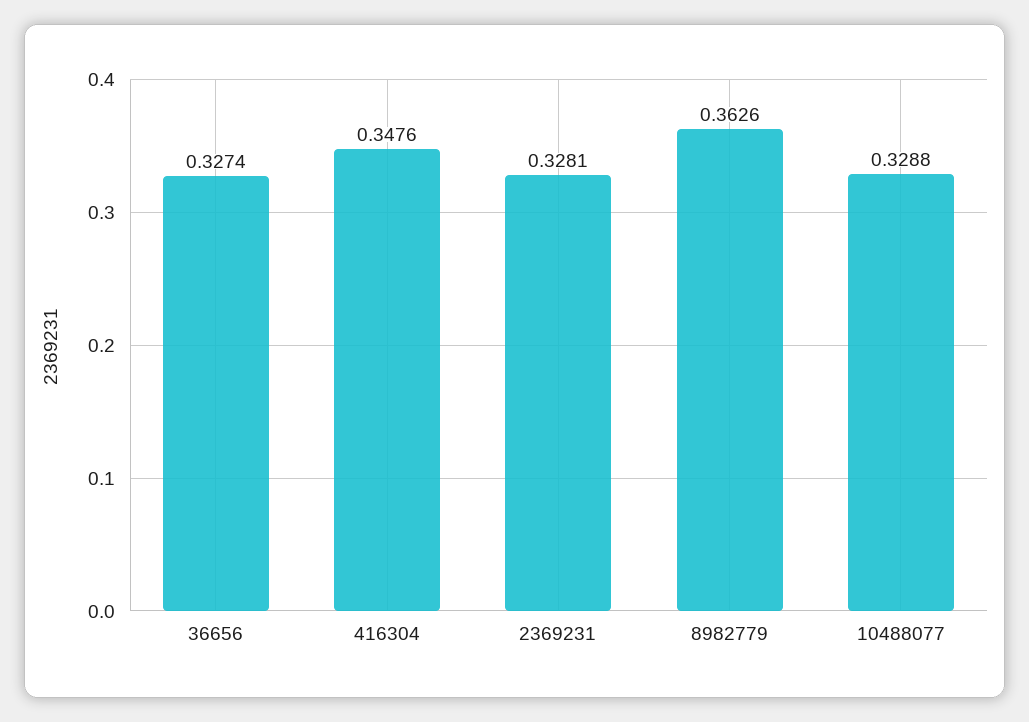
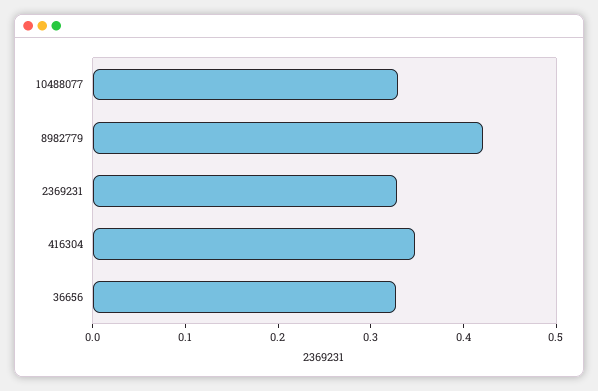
8982779: 0.3626 -> 0.42

